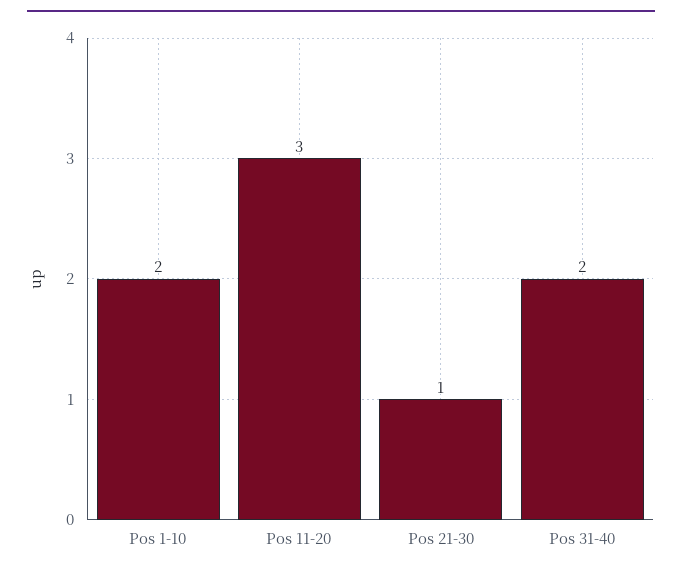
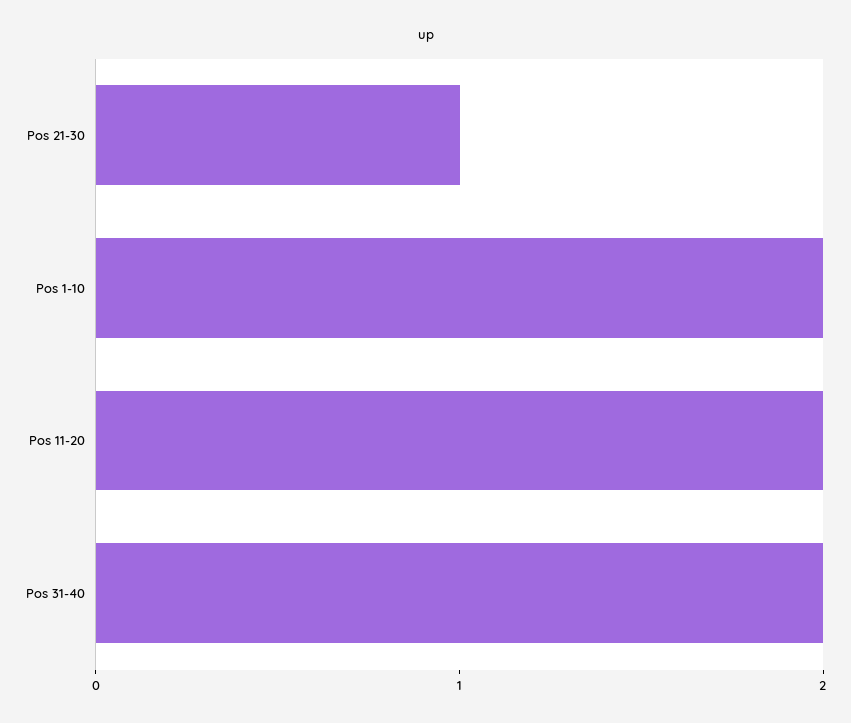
Pos 11-20: 3 -> 2

